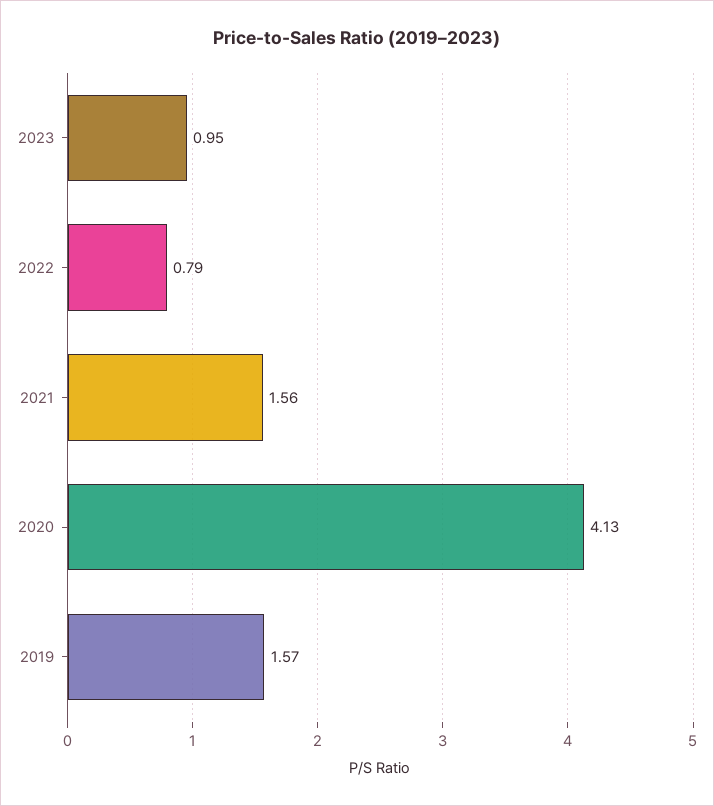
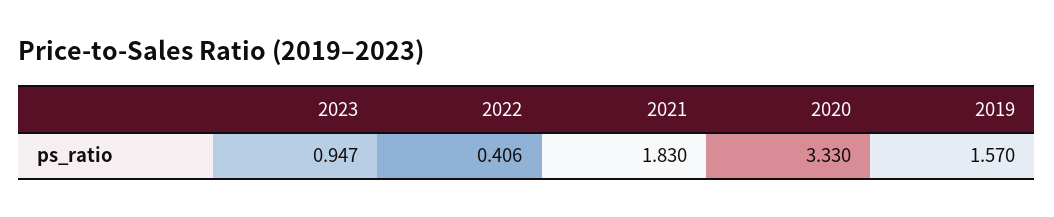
2022: 0.79 -> 0.406
2021: 1.56 -> 1.83
2020: 4.13 -> 3.33

